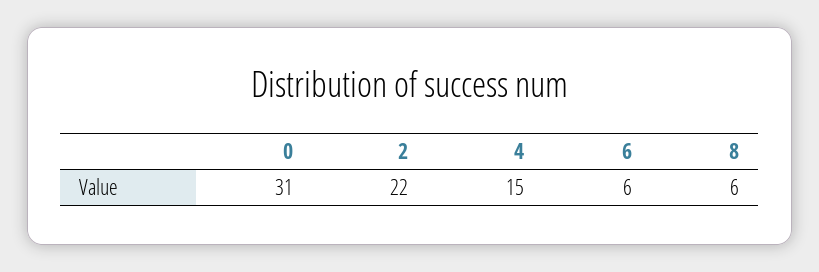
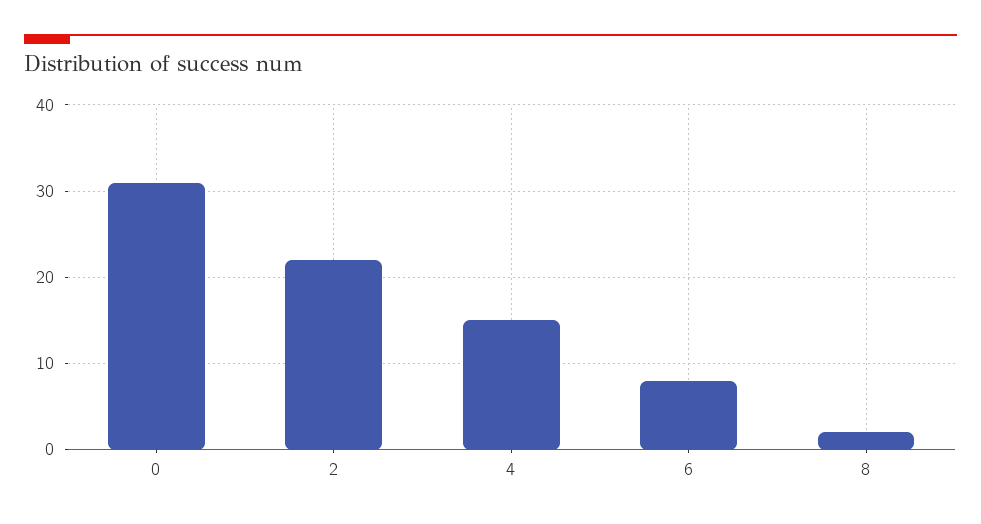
6: 6 -> 8
8: 6 -> 2

